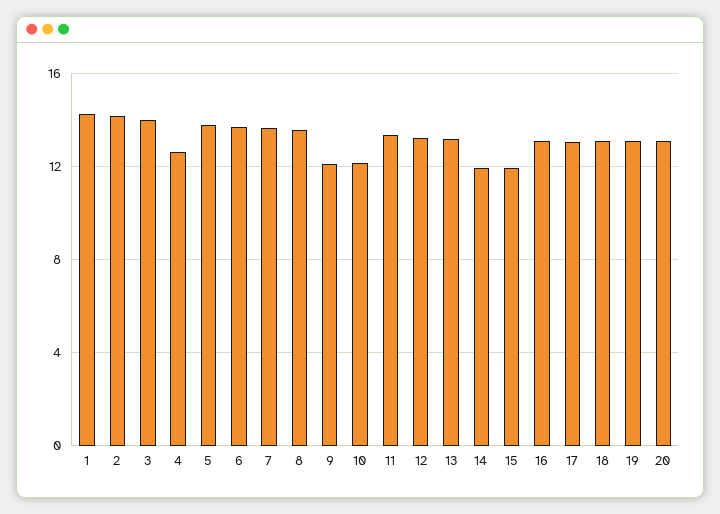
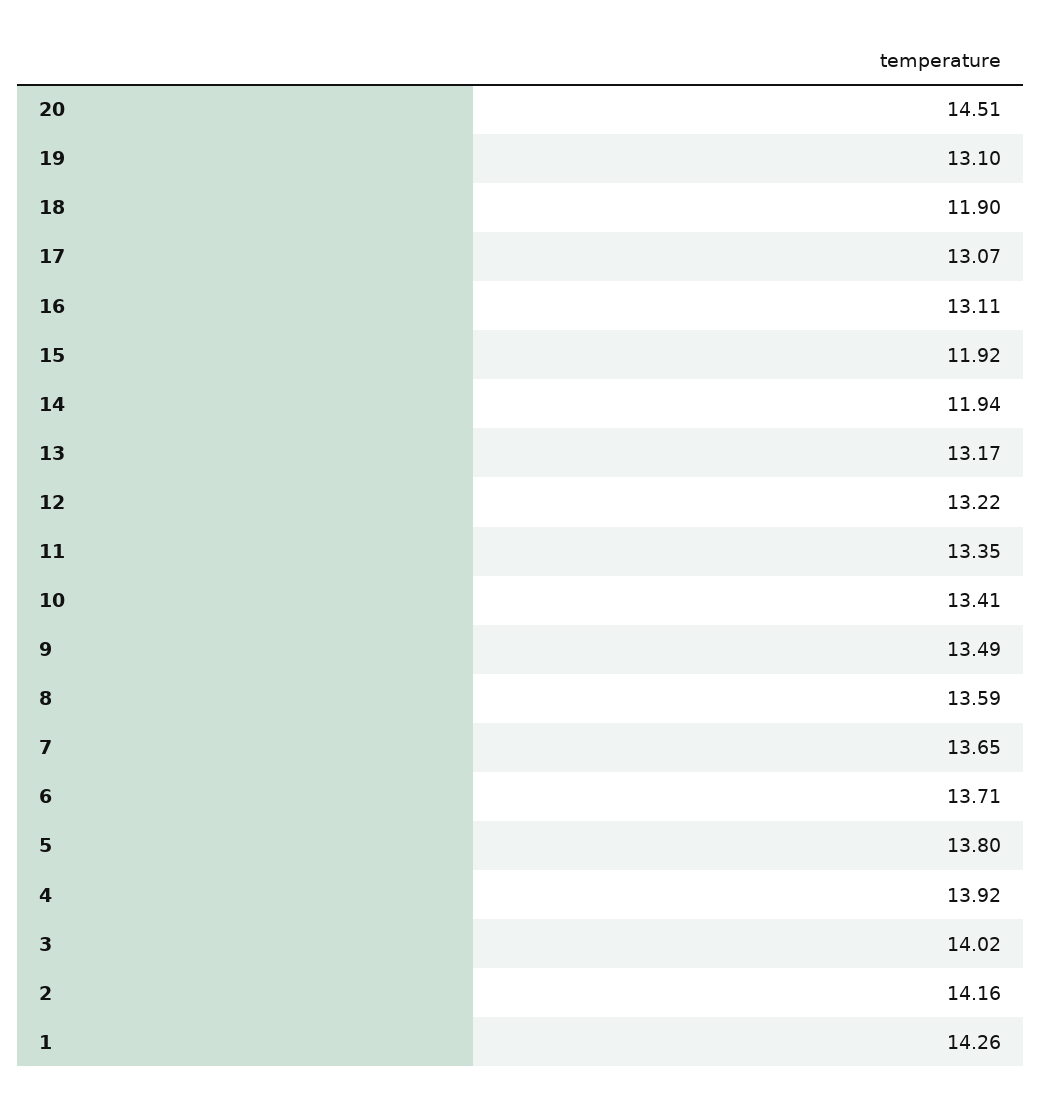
4: 12.5 -> 13.92
9: 12 -> 13.49
10: 12 -> 13.41
18: 13 -> 11.9
20: 13 -> 14.51

